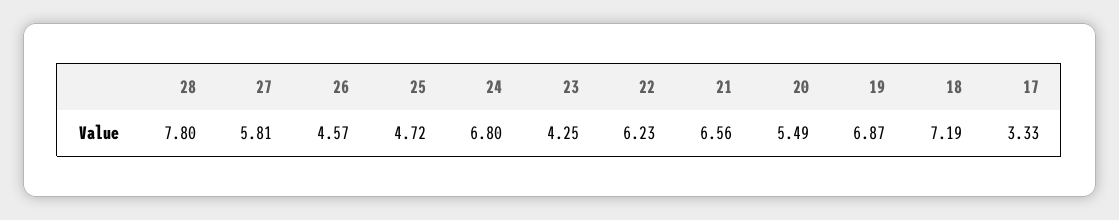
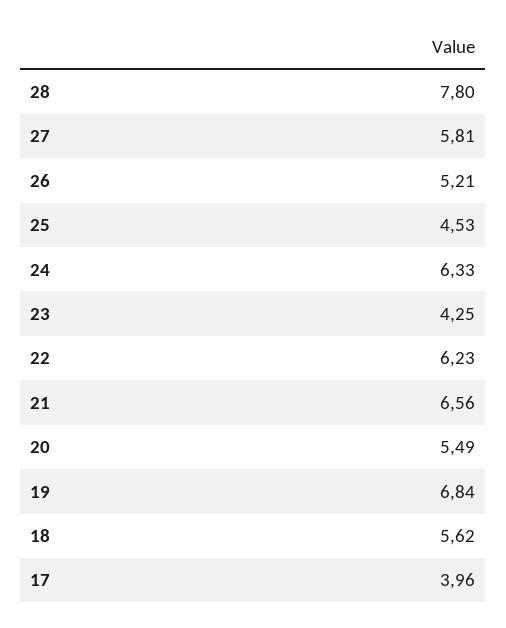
26: 4.57 -> 5.21
25: 4.72 -> 4.53
24: 6.8 -> 6.33
19: 6.87 -> 6.84
18: 7.19 -> 5.62
17: 3.33 -> 3.96

